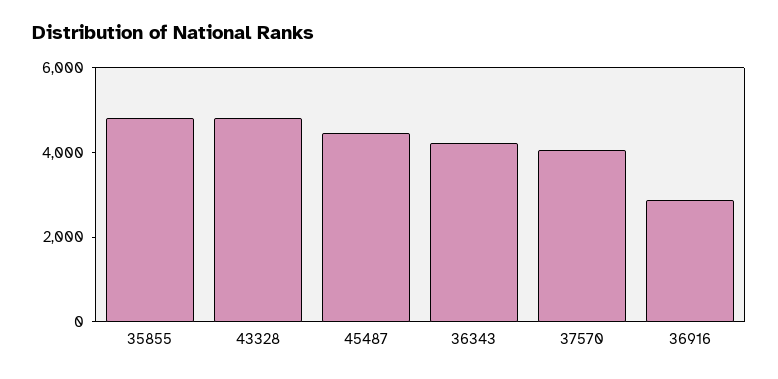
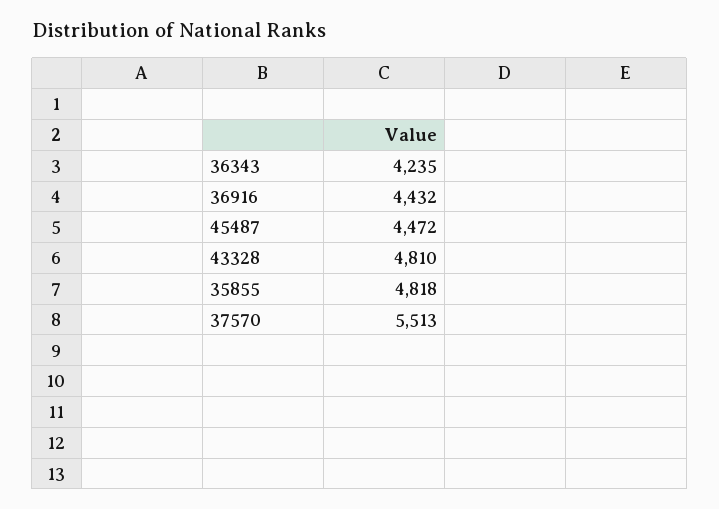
37570: 4000 -> 5513
36916: 3000 -> 4432

